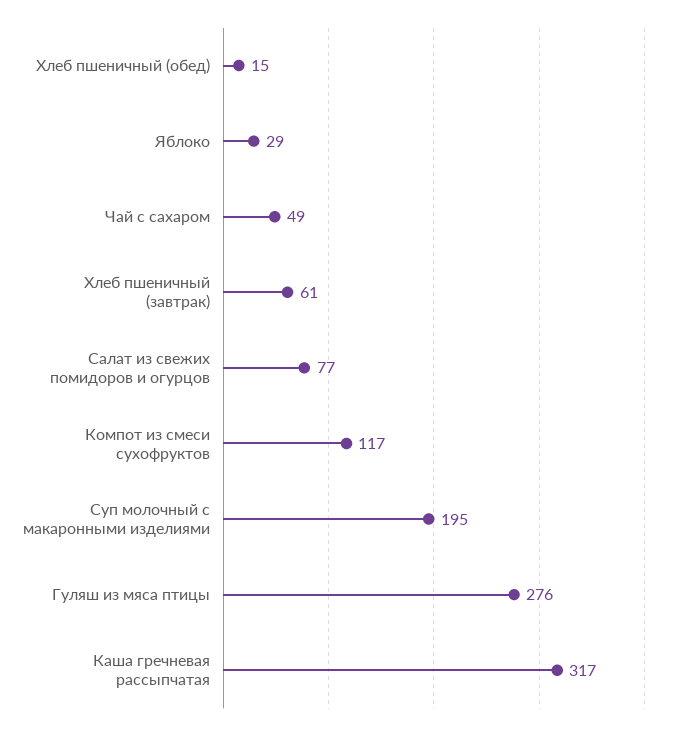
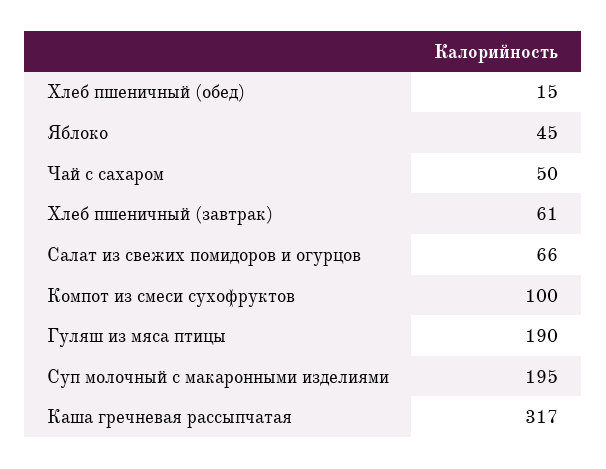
Яблоко: 29 -> 45
Чай с сахаром: 49 -> 50
Салат из свежих помидоров и огурцов: 77 -> 66
Компот из смеси сухофруктов: 117 -> 100
Гуляш из мяса птицы: 276 -> 190

